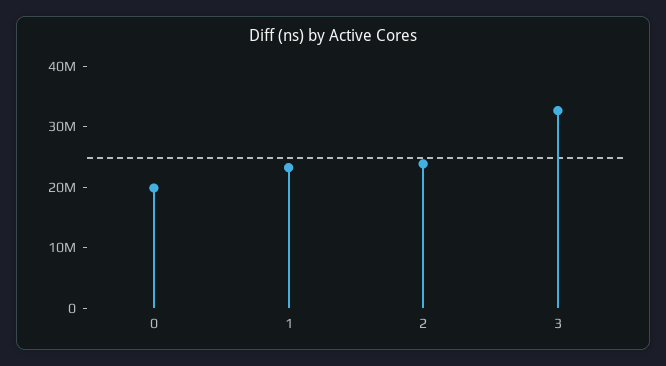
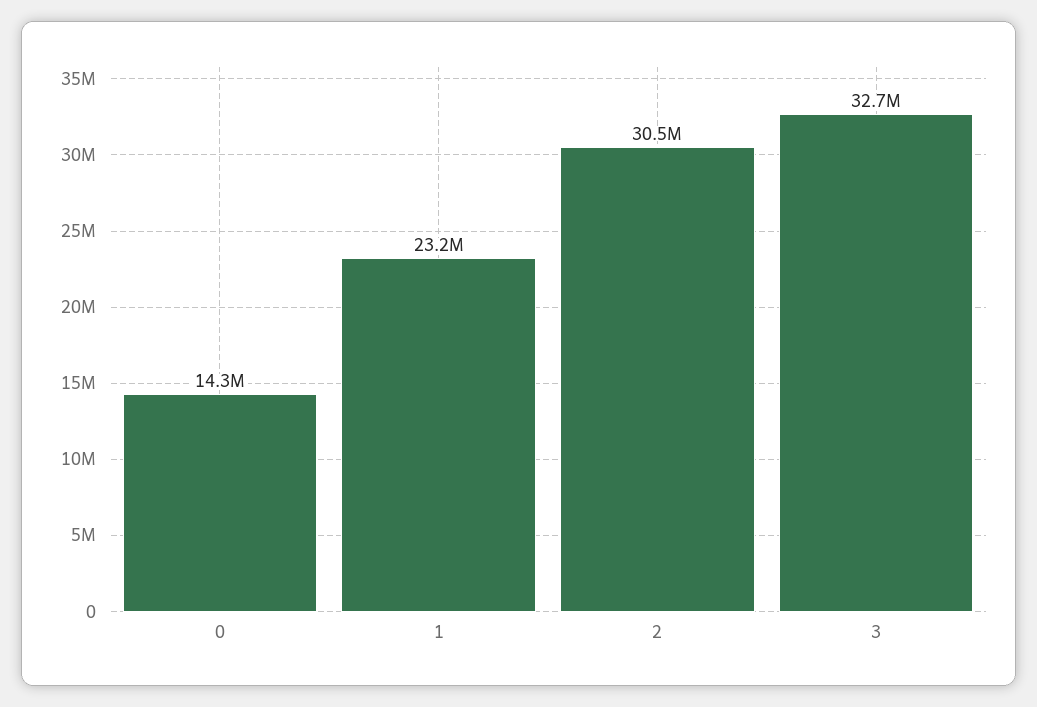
0: 20000000 -> 14300000
2: 24000000 -> 30500000

